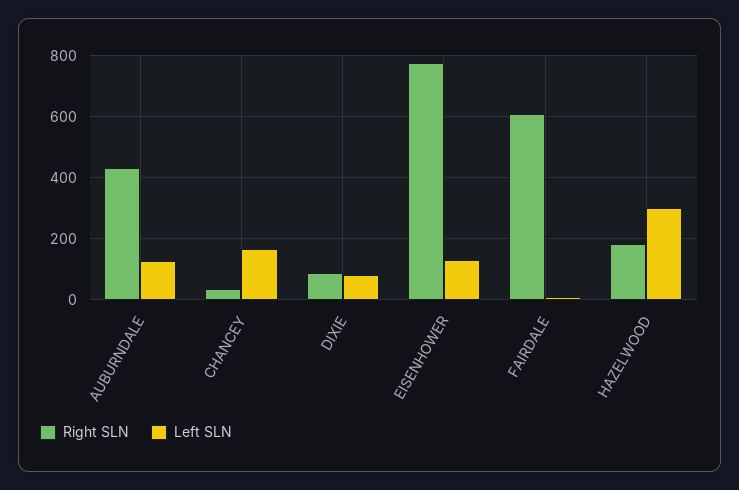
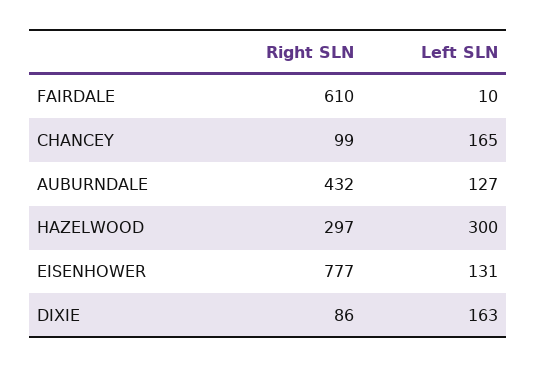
Right SLN, CHANCEY: 40 -> 99
Left SLN, DIXIE: 80 -> 163
Right SLN, HAZELWOOD: 180 -> 297

